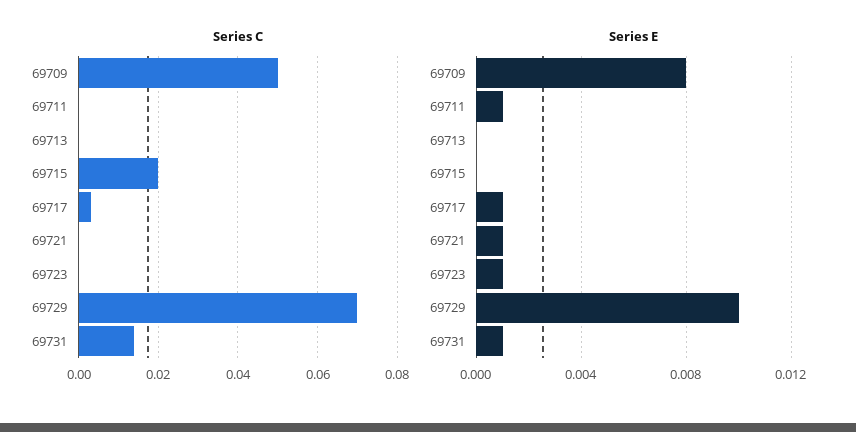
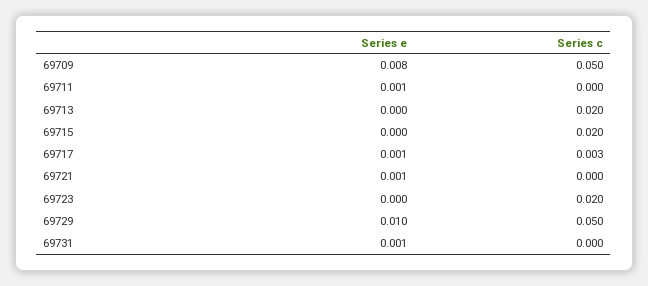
Series C, 69713: 0 -> 0.02
Series C, 69723: 0 -> 0.02
Series C, 69729: 0.07 -> 0.05
Series C, 69731: 0.015 -> 0
Series E, 69723: 0.001 -> 0

